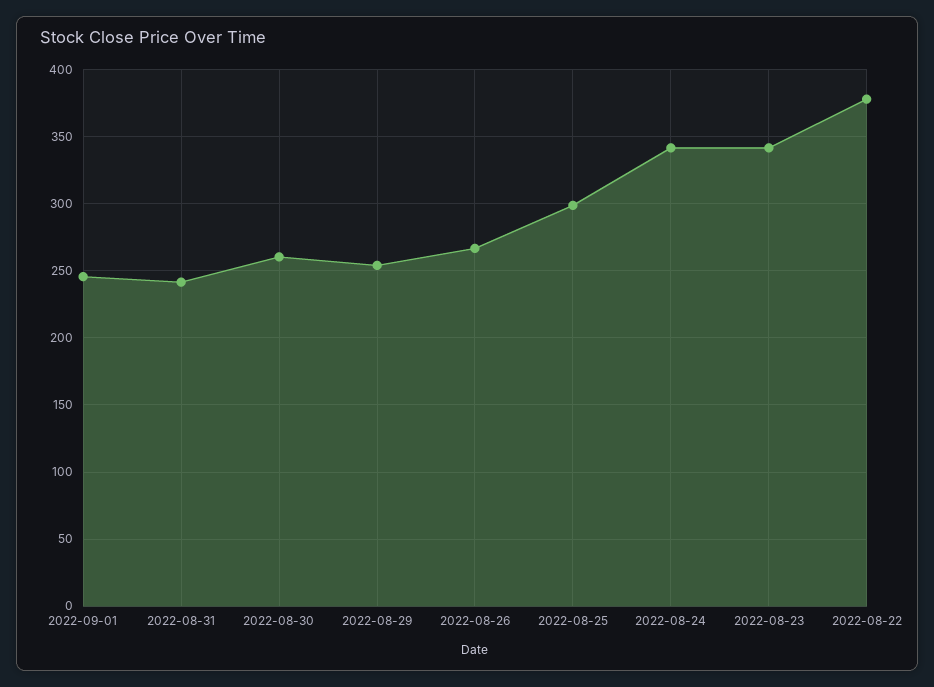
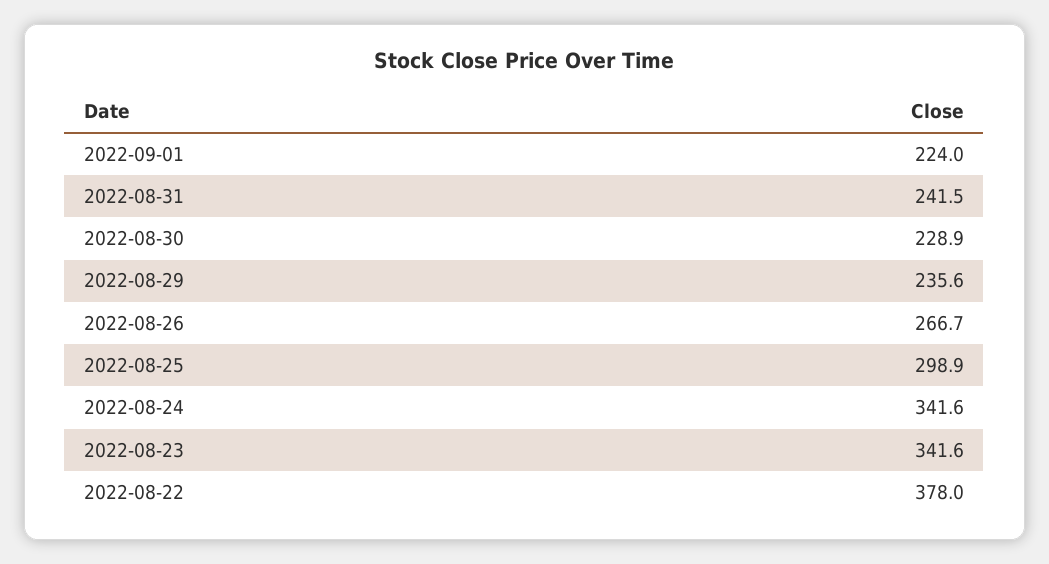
2022-09-01: 245 -> 224
2022-08-30: 260 -> 228.9
2022-08-29: 255 -> 235.6

